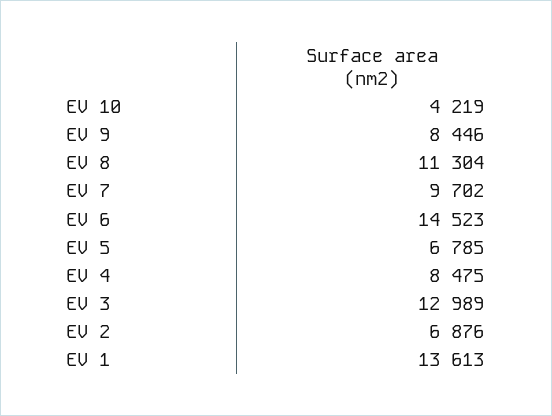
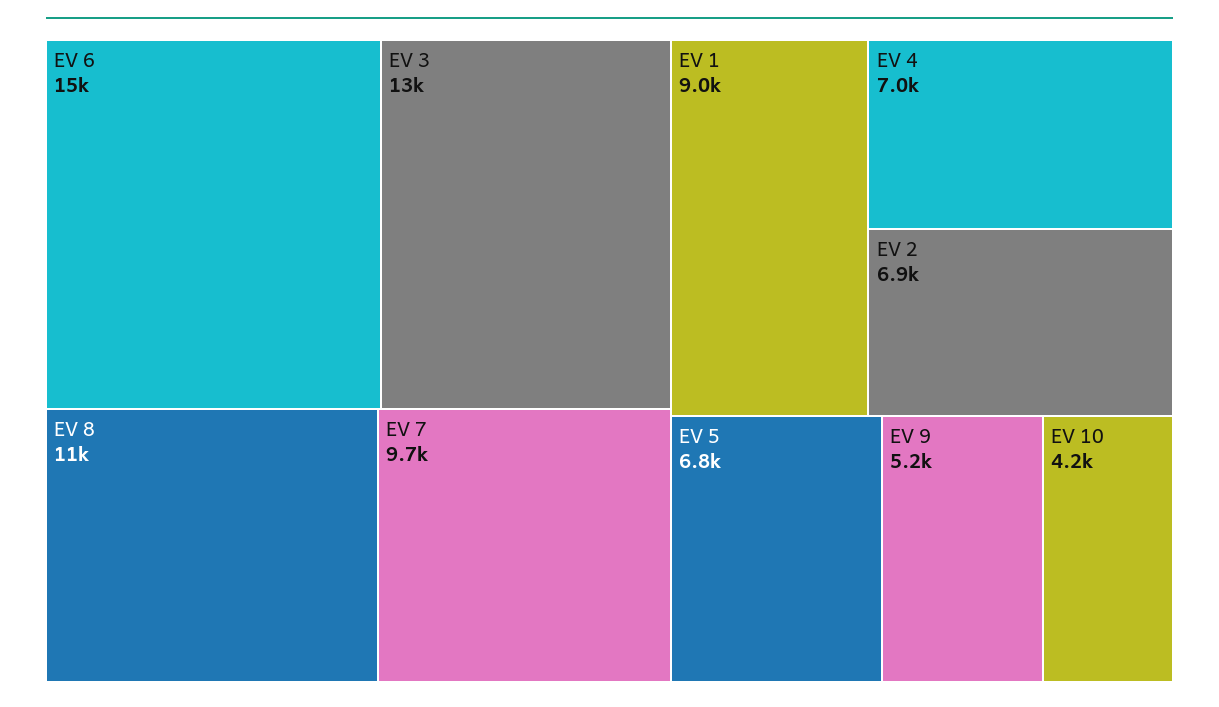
EV 9: 8446 -> 5200
EV 4: 8475 -> 7000
EV 1: 13613 -> 9000

